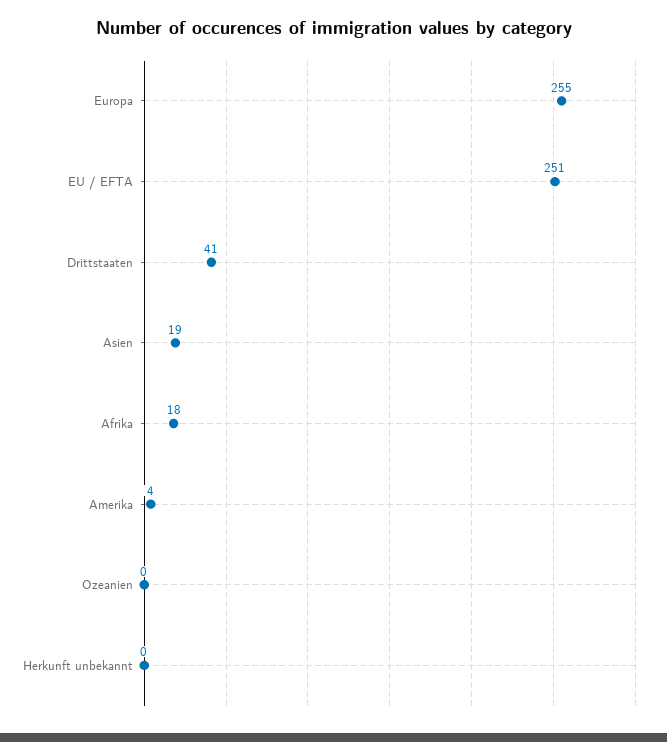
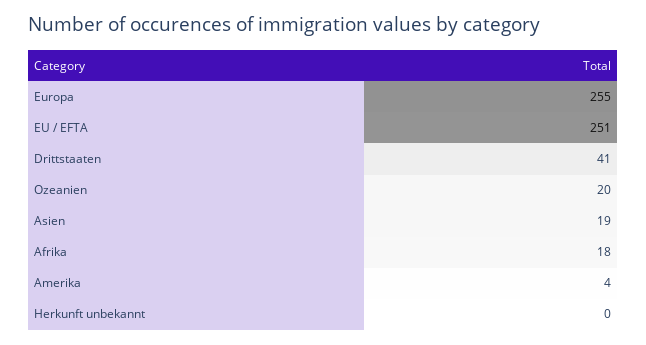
Ozeanien: 0 -> 20

